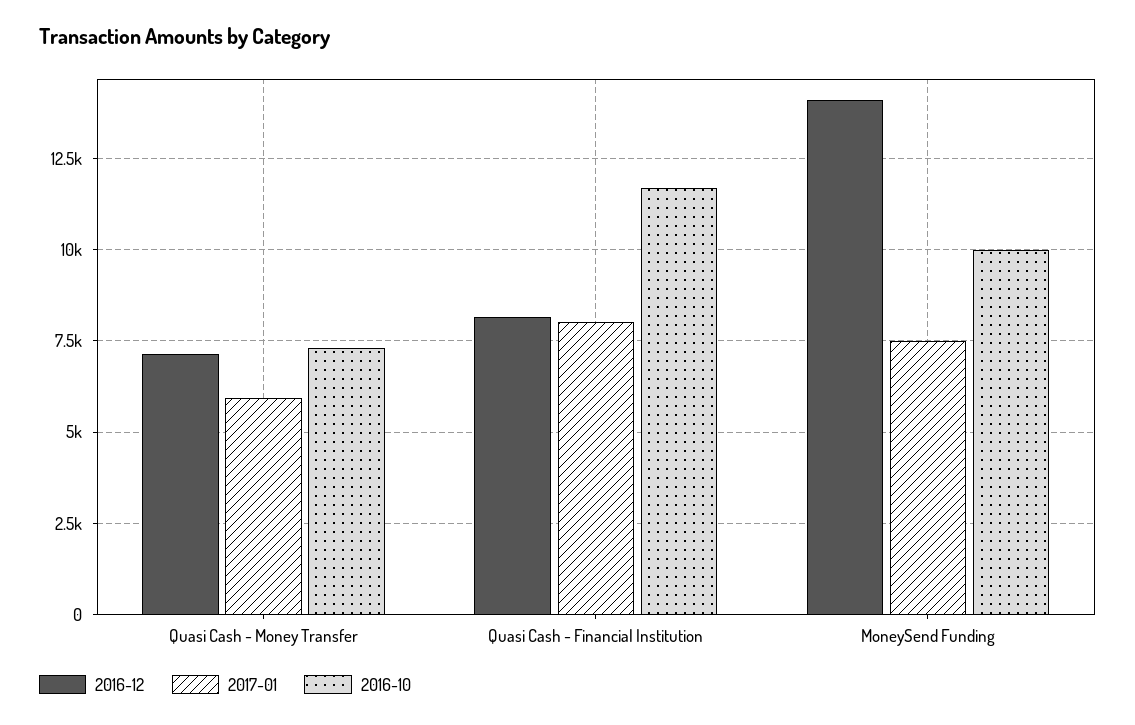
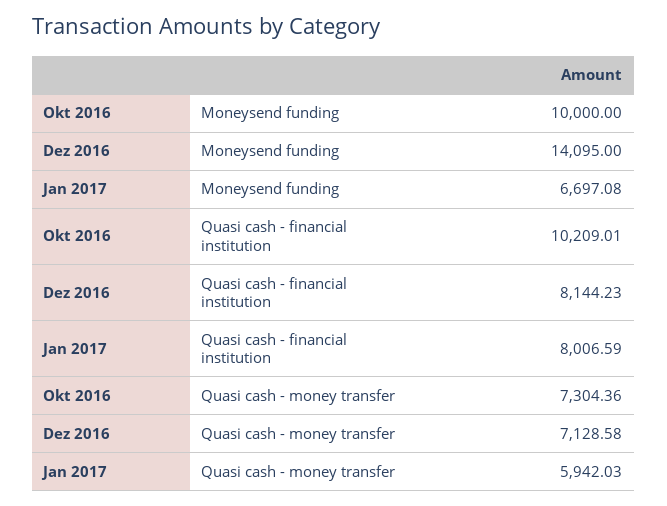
2016-10, Quasi Cash - Financial Institution: 11750 -> 10209.01
2017-01, MoneySend Funding: 7500 -> 6697.08

